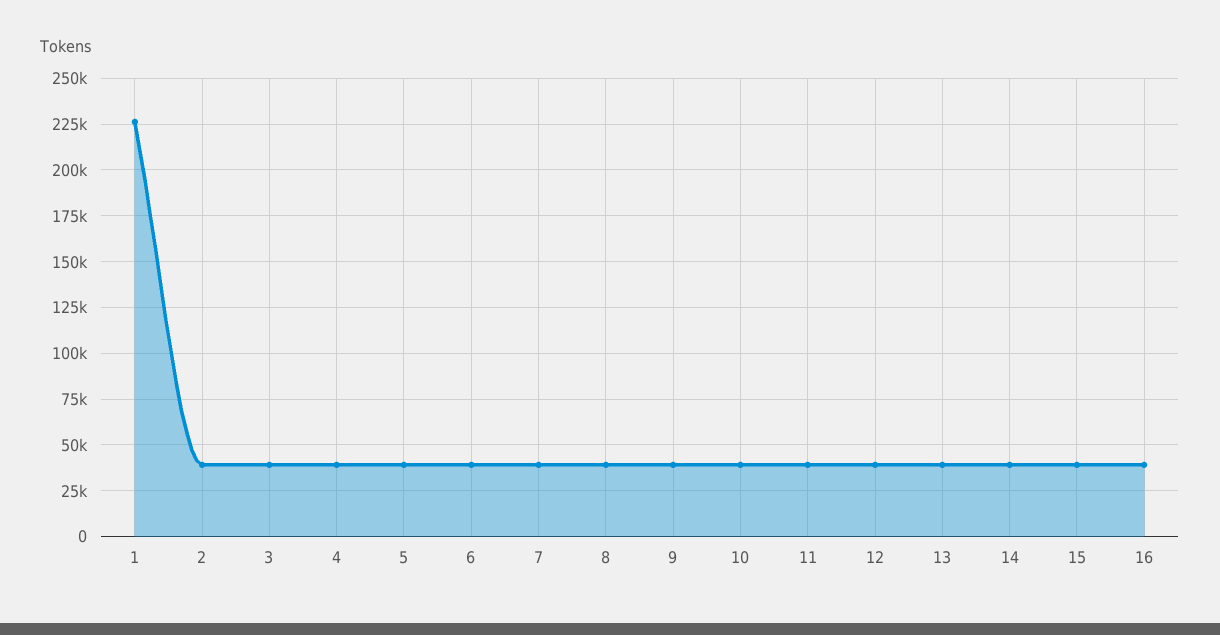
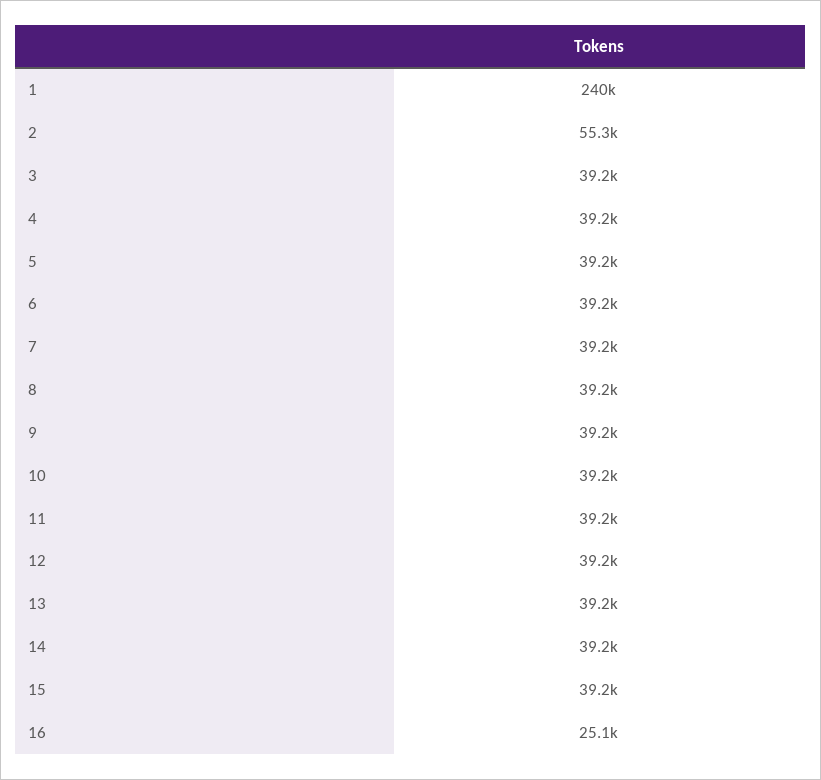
1: 225000 -> 240000
2: 40000 -> 55300
16: 40000 -> 25100

